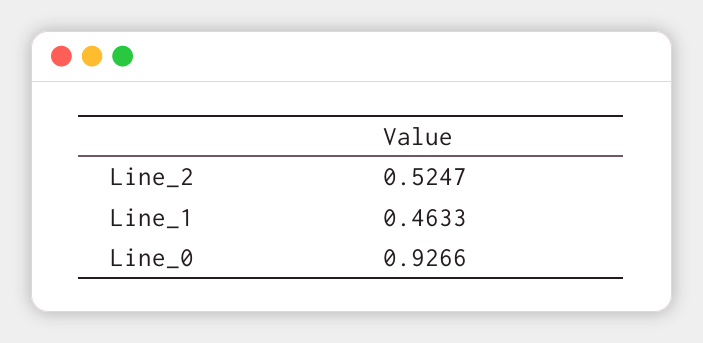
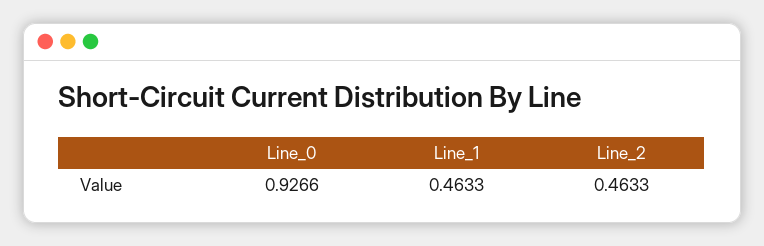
Line_2: 0.5247 -> 0.4633

